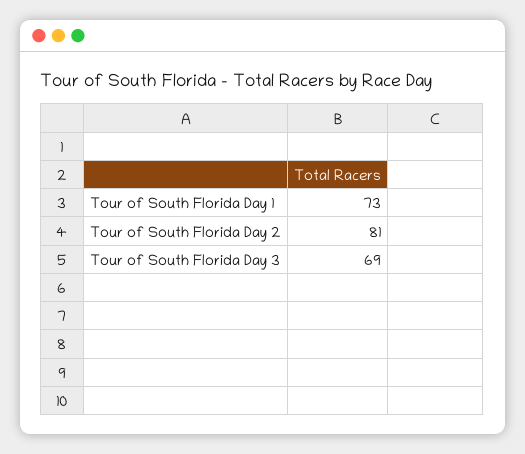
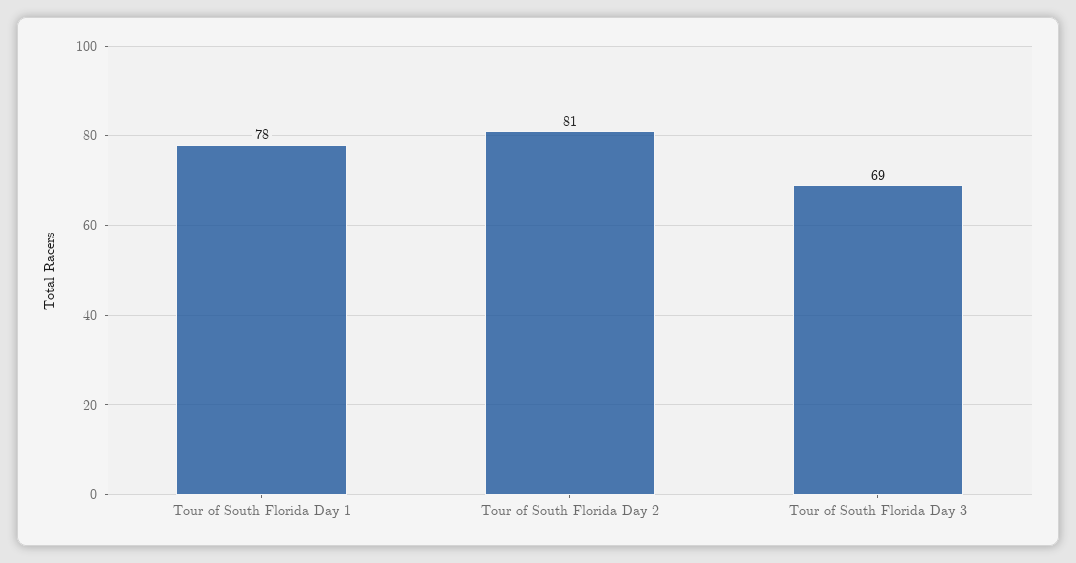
Tour of South Florida Day 1: 73 -> 78

